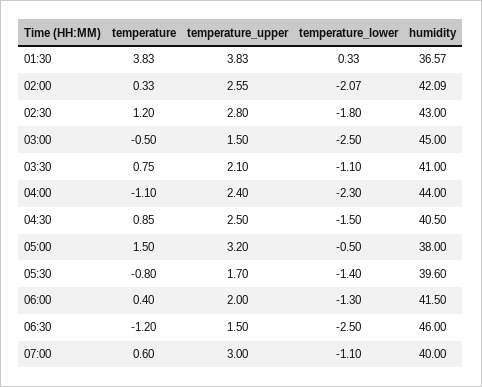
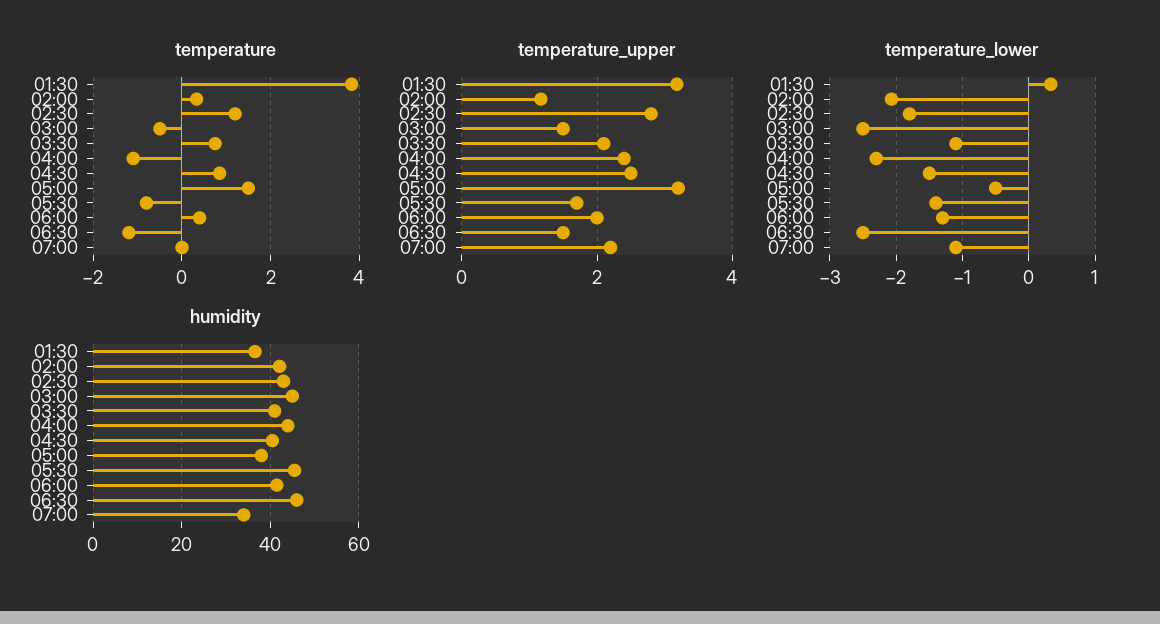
temperature_upper, 01:30: 3.83 -> 3.2
temperature_upper, 02:00: 2.55 -> 1.2
humidity, 05:30: 39.6 -> 46
temperature, 07:00: 0.6 -> 0
temperature_upper, 07:00: 3 -> 2.2
humidity, 07:00: 40 -> 34

